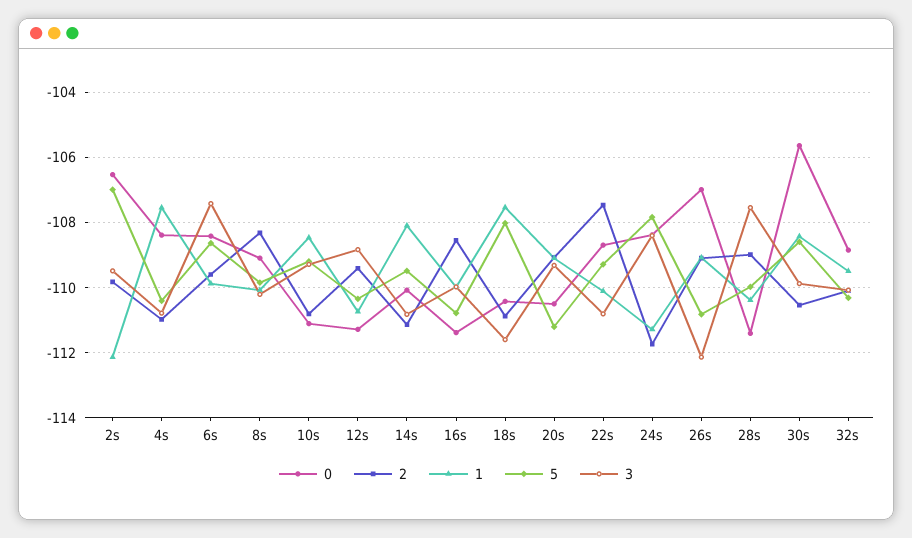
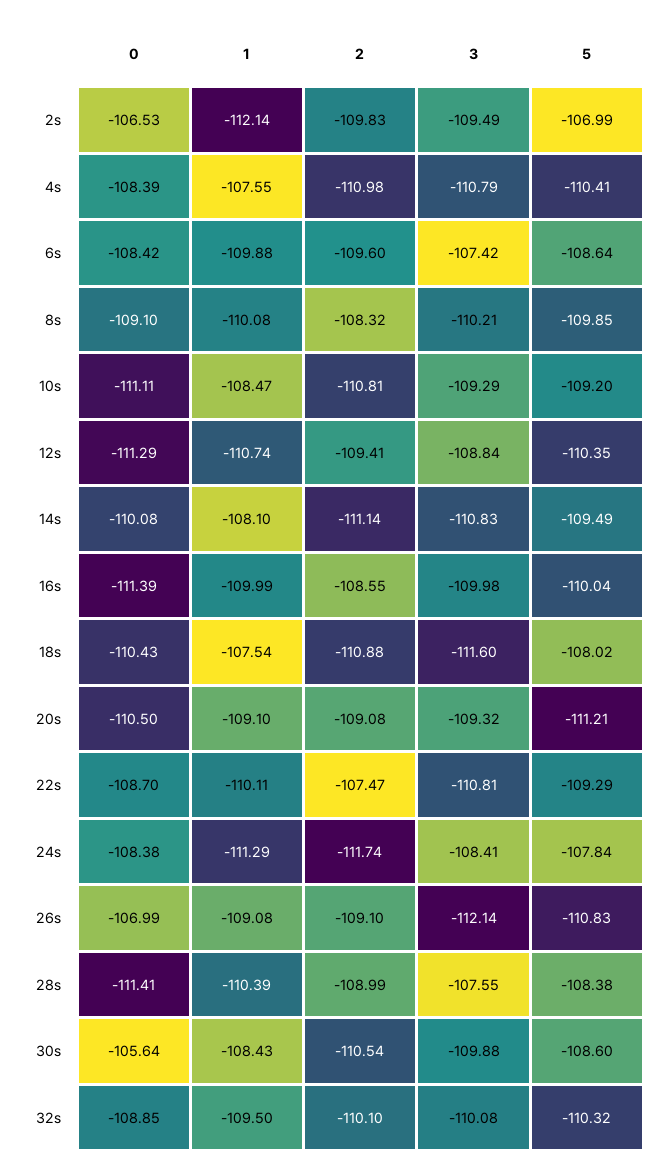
5, 16s: -110.8 -> -110.04
5, 28s: -110 -> -108.38

